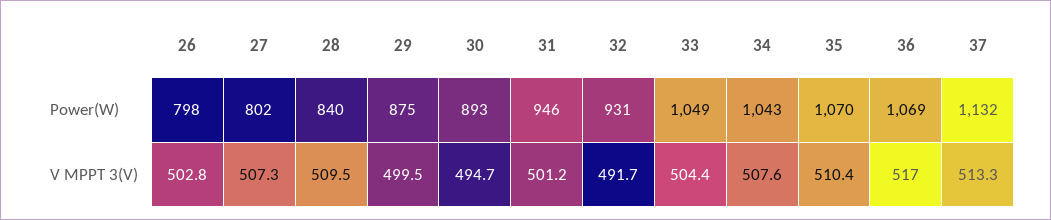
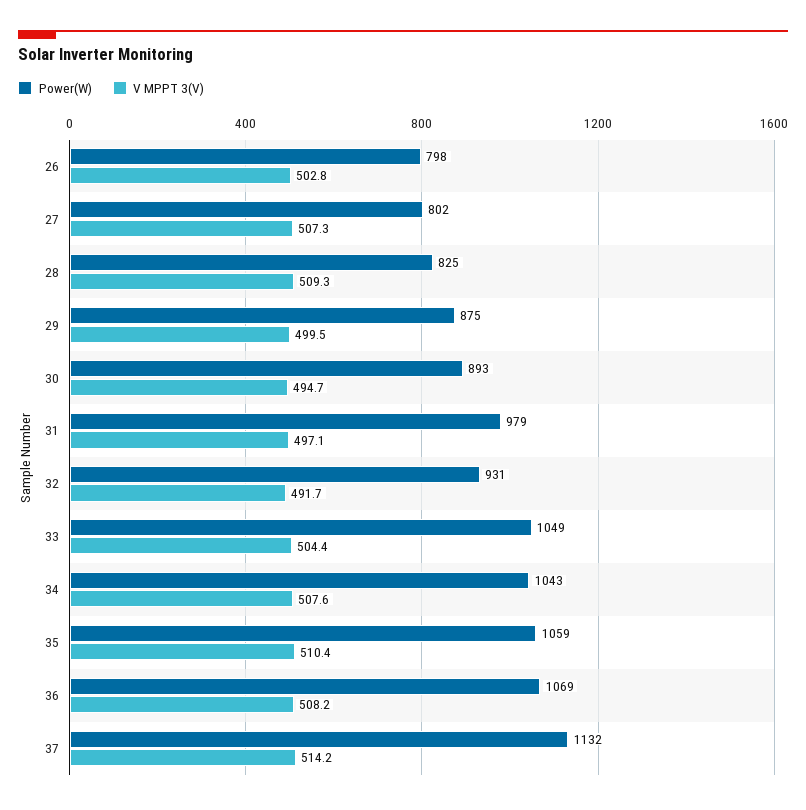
Power(W), 28: 840 -> 825
Power(W), 31: 946 -> 979
Power(W), 35: 1070 -> 1059
V MPPT 3(V), 28: 509.5 -> 509.3
V MPPT 3(V), 31: 501.2 -> 497.1
V MPPT 3(V), 36: 517 -> 508.2
V MPPT 3(V), 37: 513.3 -> 514.2

